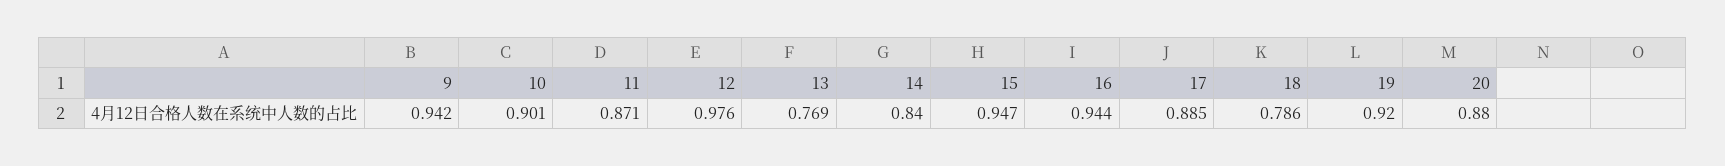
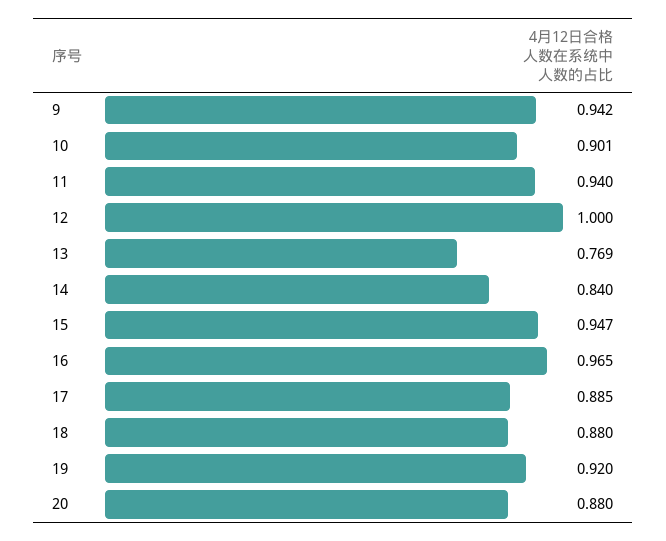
11: 0.871 -> 0.94
12: 0.976 -> 1
16: 0.944 -> 0.965
18: 0.786 -> 0.88

